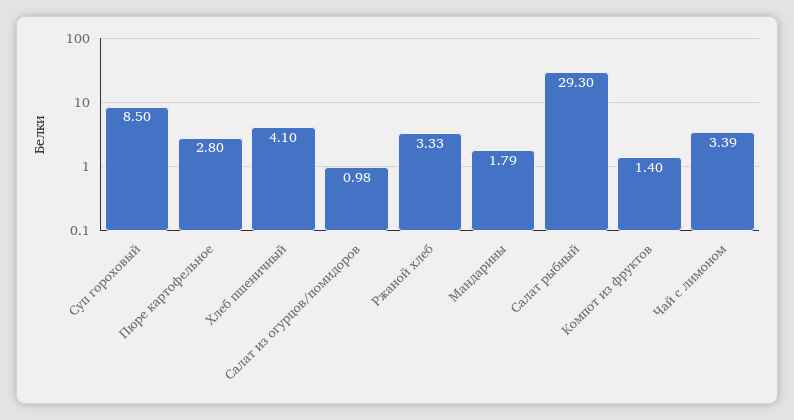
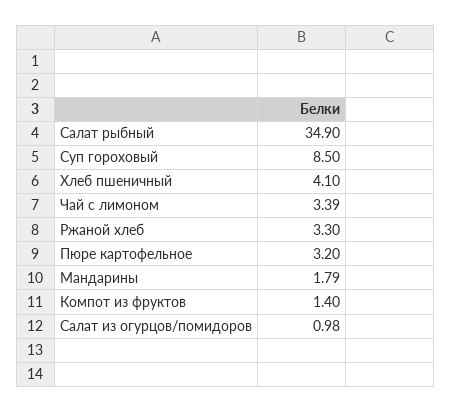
Пюре картофельное: 2.8 -> 3.2
Ржаной хлеб: 3.33 -> 3.3
Салат рыбный: 29.3 -> 34.9

